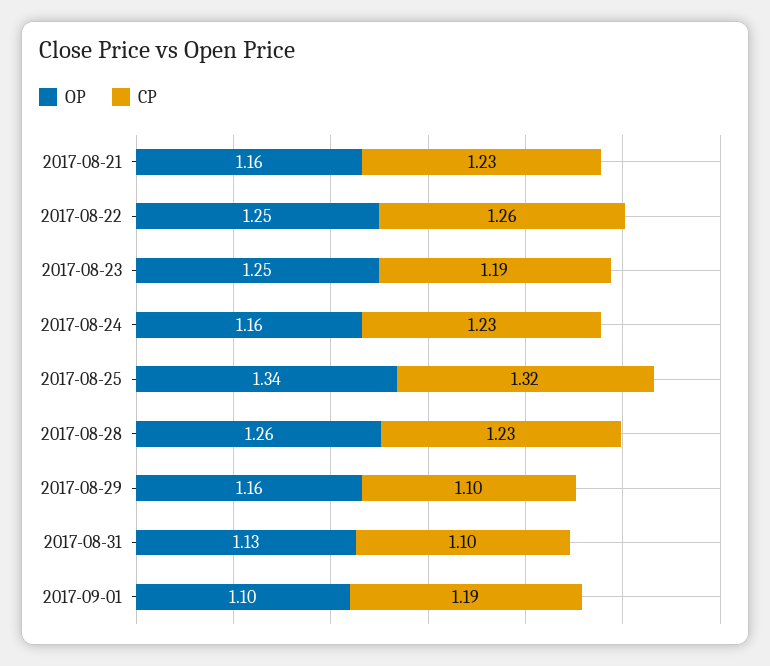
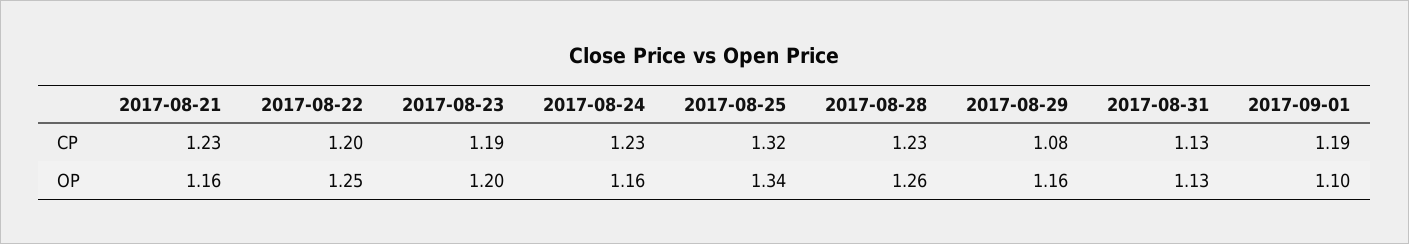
CP, 2017-08-22: 1.26 -> 1.2
OP, 2017-08-23: 1.25 -> 1.2
CP, 2017-08-29: 1.1 -> 1.08
CP, 2017-08-31: 1.1 -> 1.13

